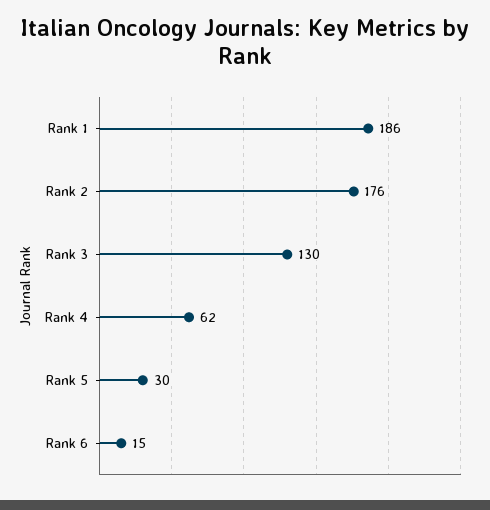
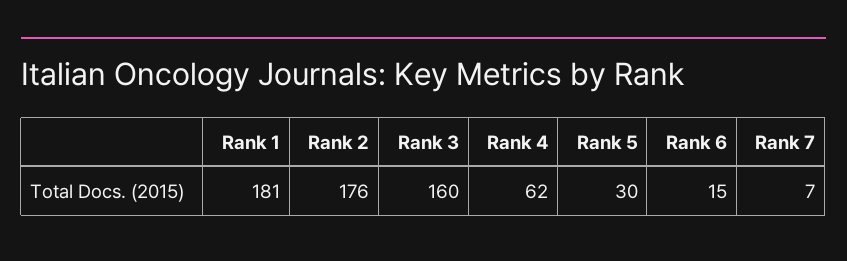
Rank 1: 186 -> 181
Rank 3: 130 -> 160
Rank 7: none -> 7

